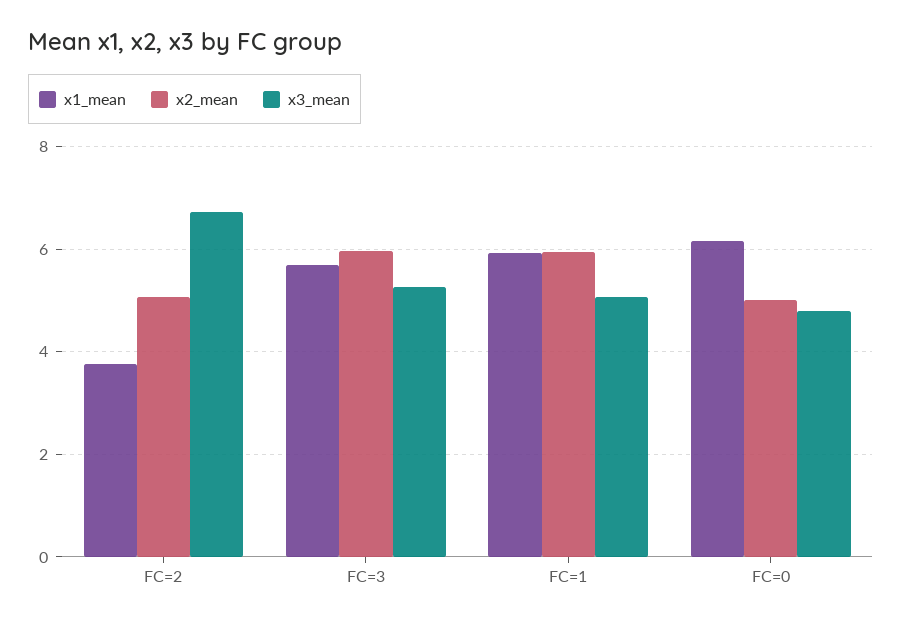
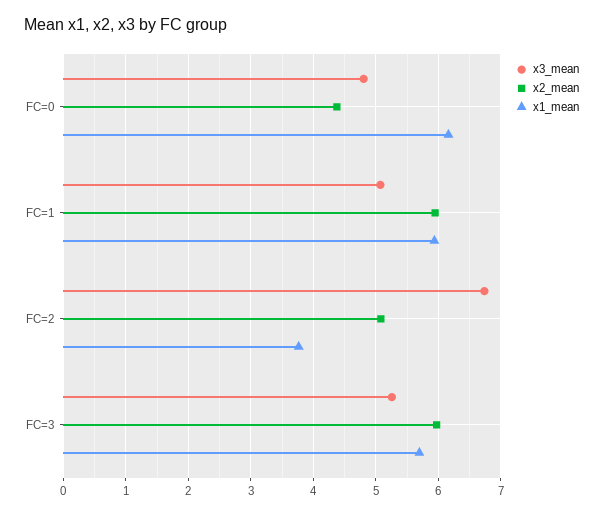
x2_mean, FC=0: 5 -> 4.4

